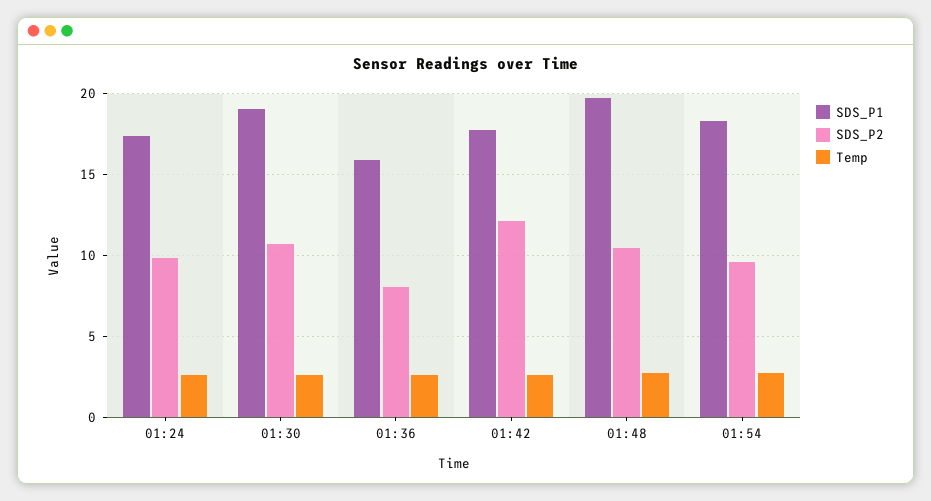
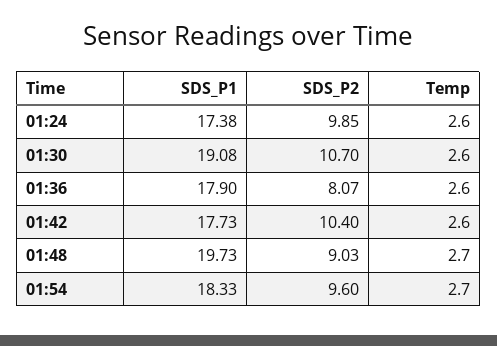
SDS_P1, 01:36: 16 -> 17.9
SDS_P2, 01:42: 12 -> 10.4
SDS_P2, 01:48: 10.5 -> 9.03

